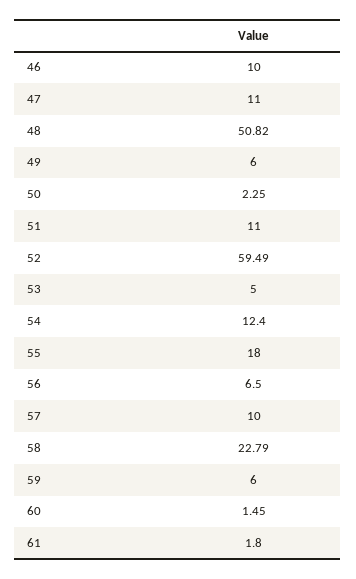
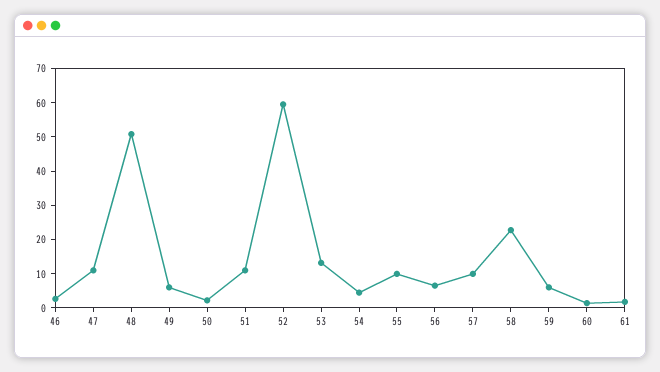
46: 10 -> 2.5
53: 5 -> 12.5
54: 12.4 -> 5
55: 18 -> 10

